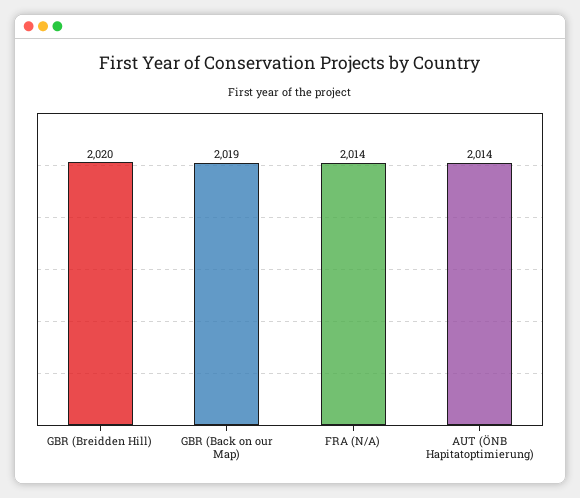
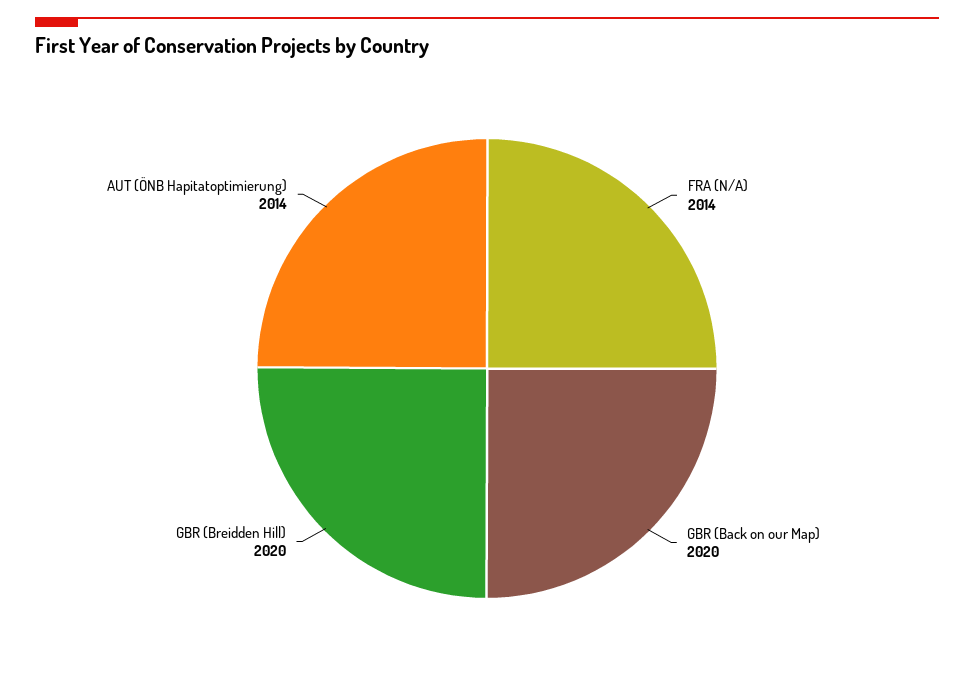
GBR (Back on our Map): 2019 -> 2020

